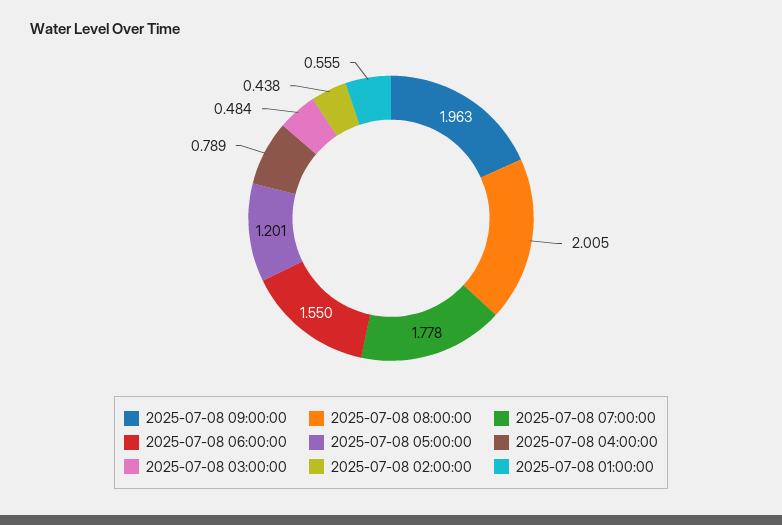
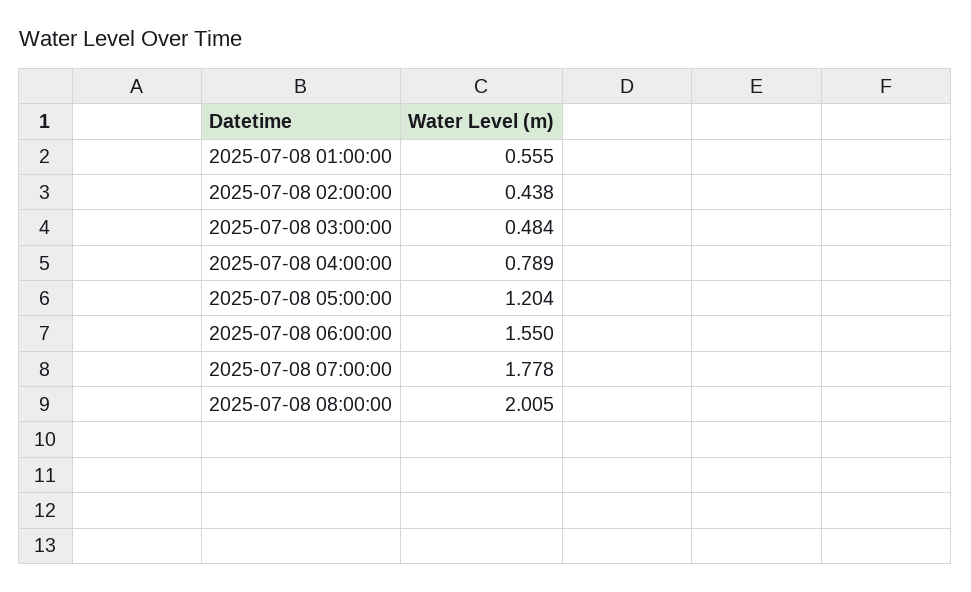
2025-07-08 09:00:00: 1.963 -> none
2025-07-08 05:00:00: 1.201 -> 1.204

